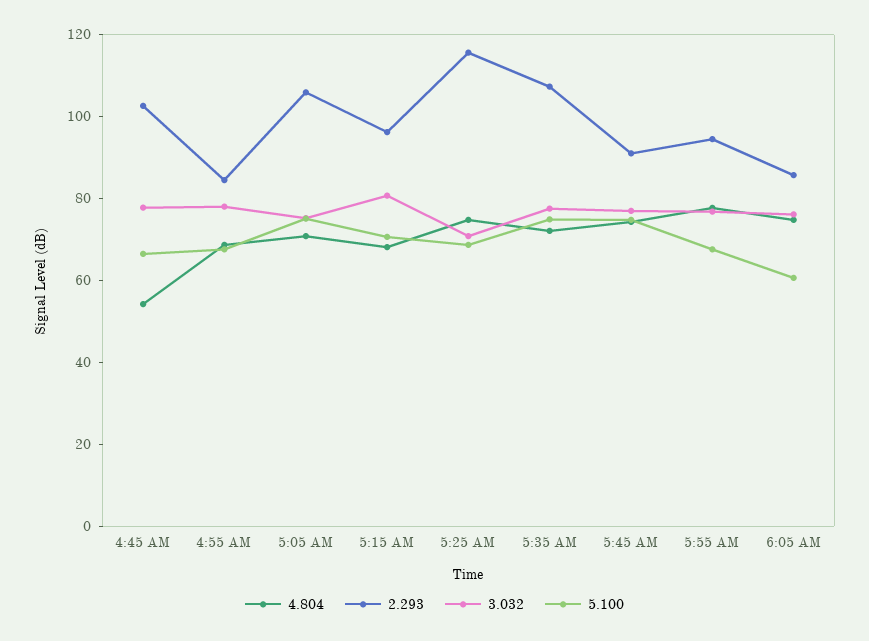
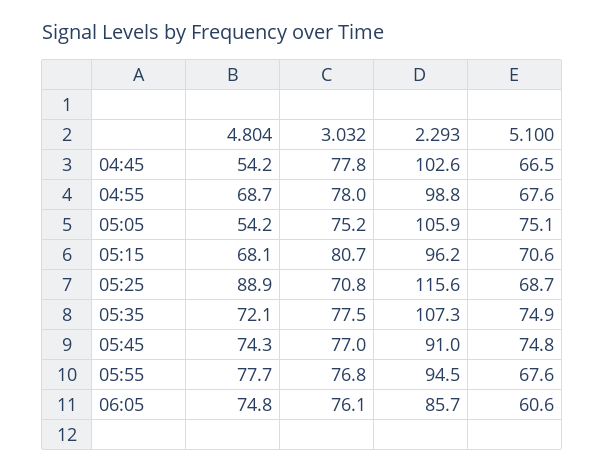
2.293, 4:55 AM: 85 -> 98.8
4.804, 5:05 AM: 70 -> 54.2
4.804, 5:25 AM: 75 -> 88.9

